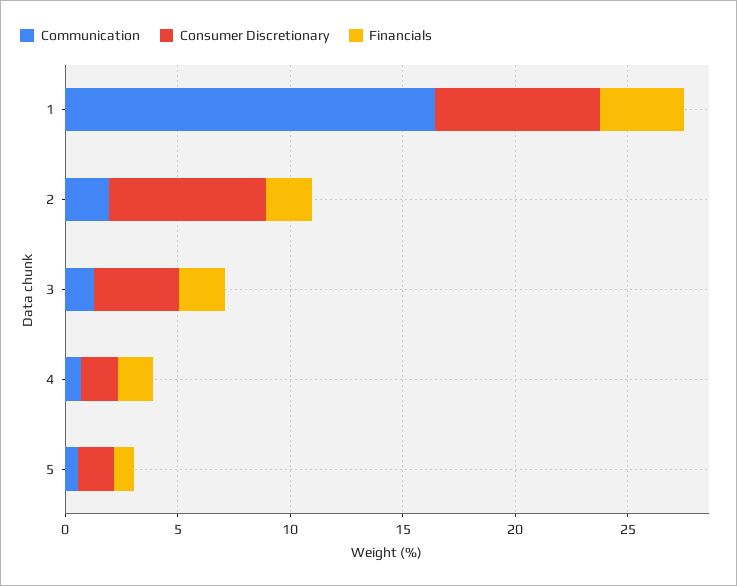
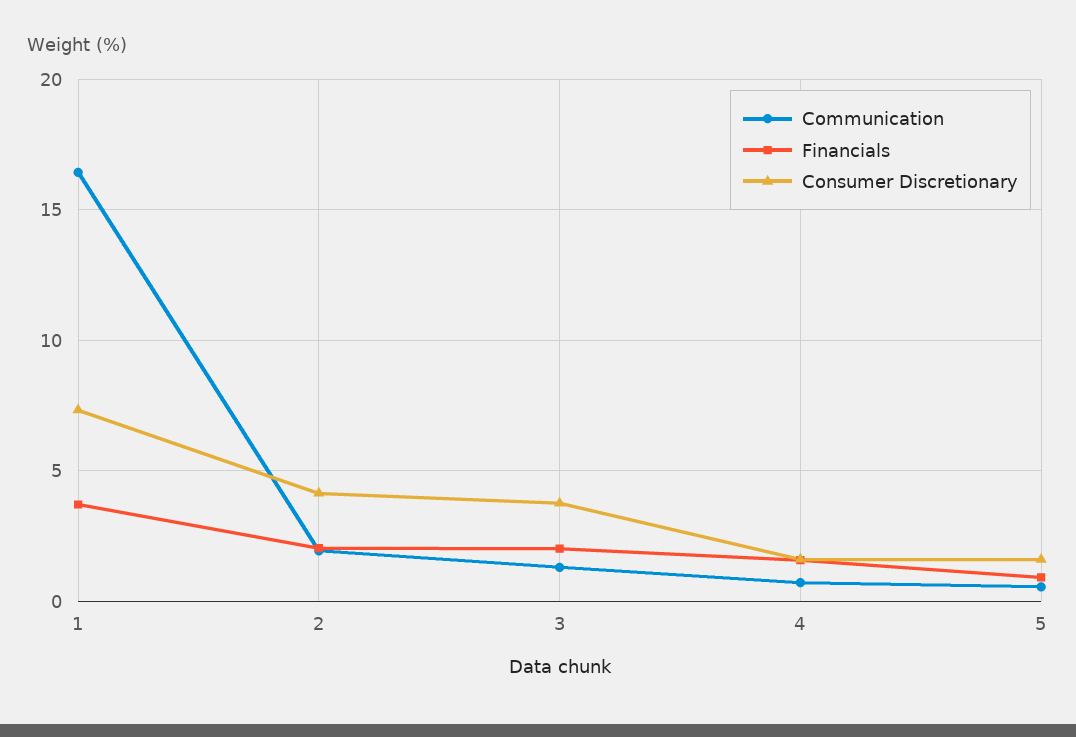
Consumer Discretionary, 2: 7 -> 4

